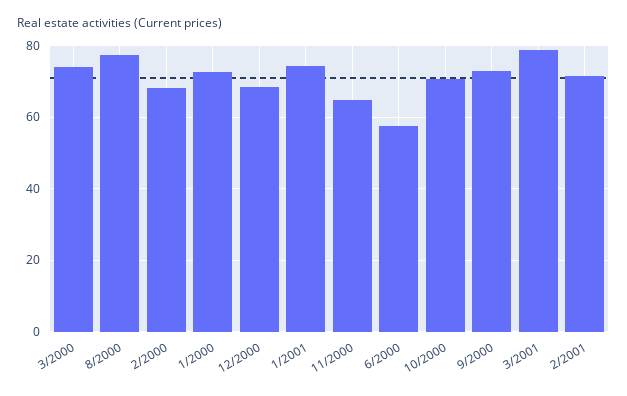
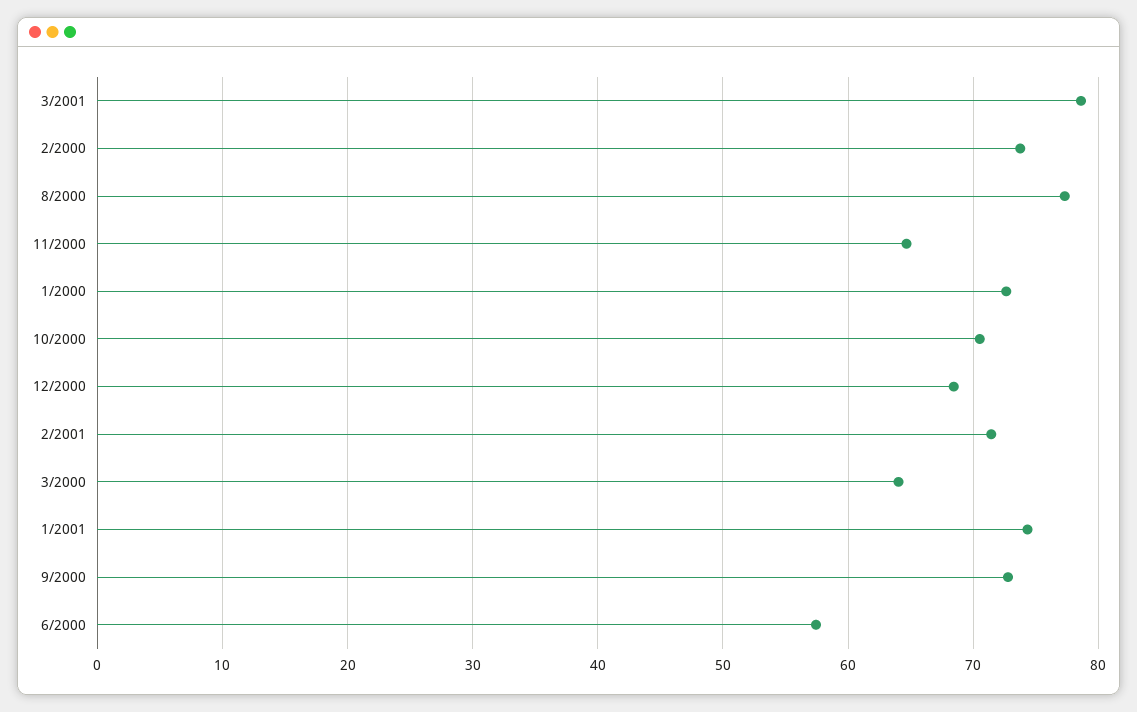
3/2000: 74 -> 64
2/2000: 68 -> 74

